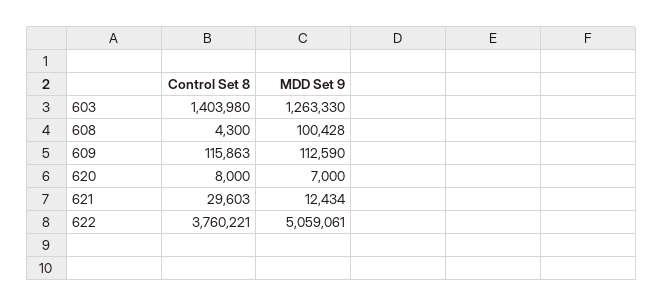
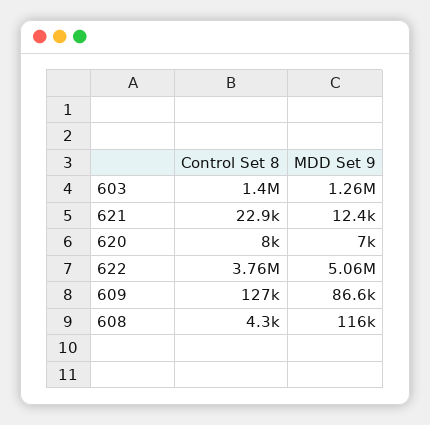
MDD Set 9, 608: 100428 -> 116000
Control Set 8, 609: 115863 -> 127000
MDD Set 9, 609: 112590 -> 86600
Control Set 8, 621: 29603 -> 22900

